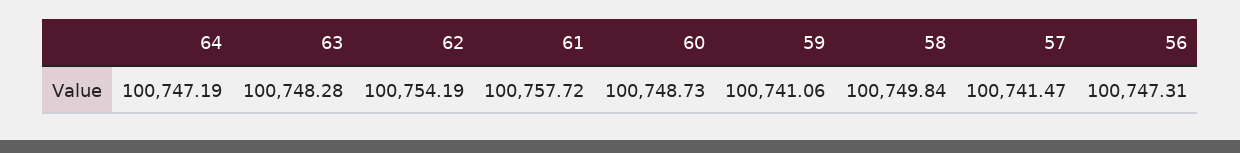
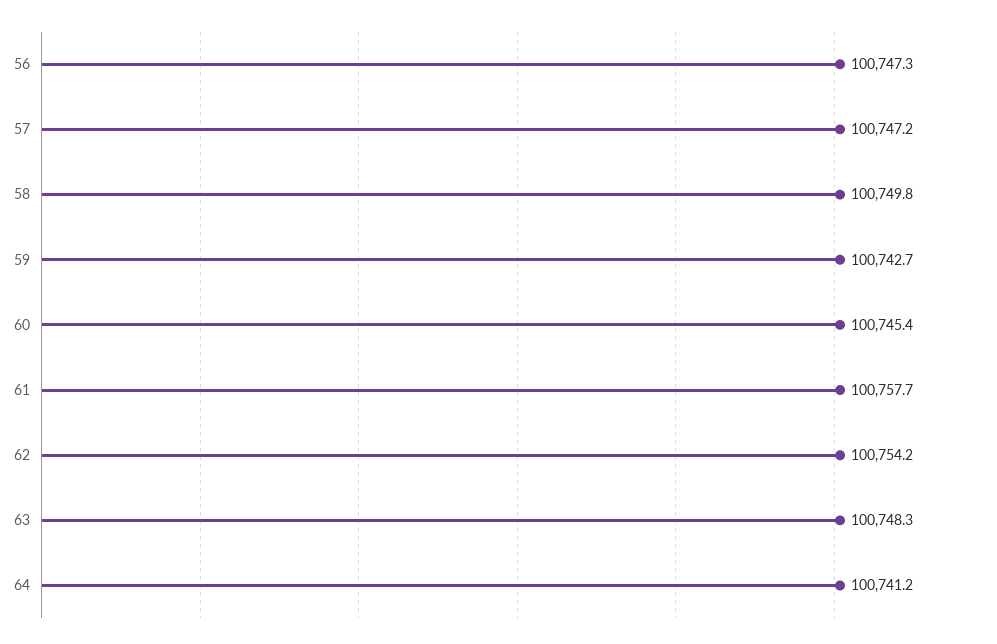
64: 100747.19 -> 100741.2
60: 100748.73 -> 100745.4
59: 100741.06 -> 100742.7
57: 100741.47 -> 100747.2

